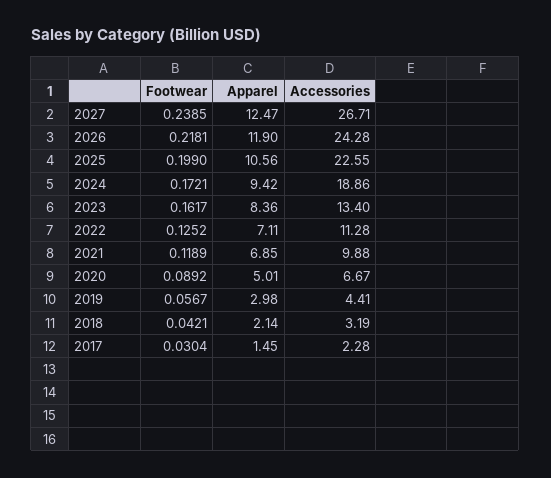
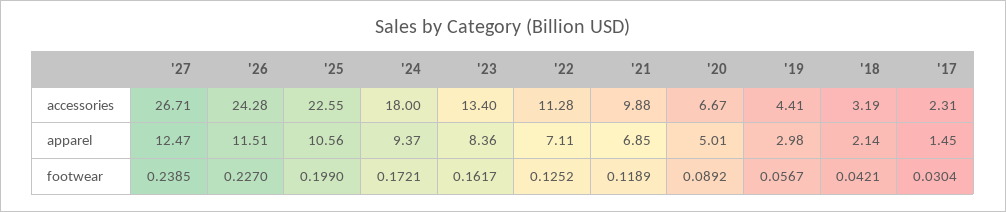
Footwear, 2026: 0.2181 -> 0.227
Apparel, 2026: 11.9 -> 11.51
Apparel, 2024: 9.42 -> 9.37
Accessories, 2024: 18.86 -> 18
Accessories, 2017: 2.28 -> 2.31

